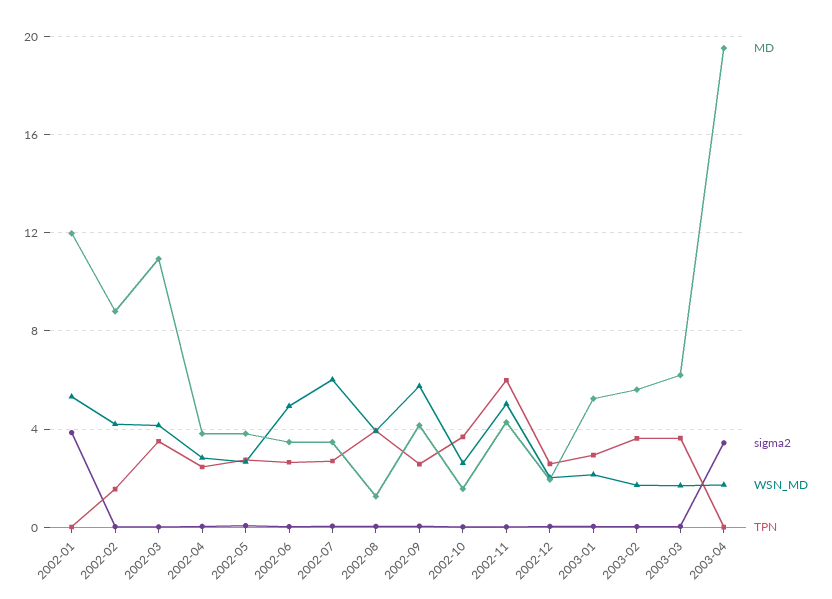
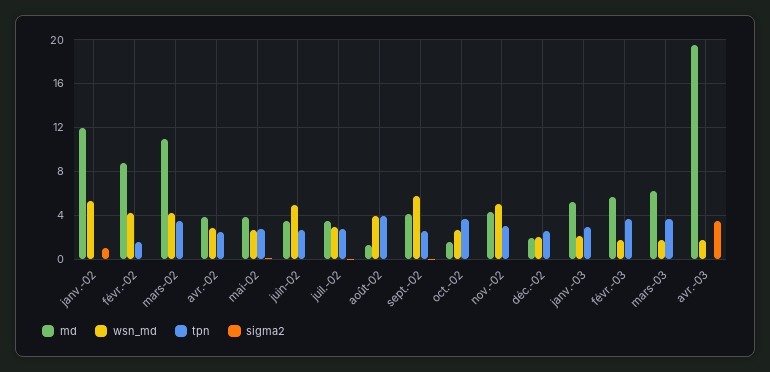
sigma2, 2002-01: 4 -> 1
WSN_MD, 2002-07: 6 -> 3
TPN, 2002-11: 6 -> 3

